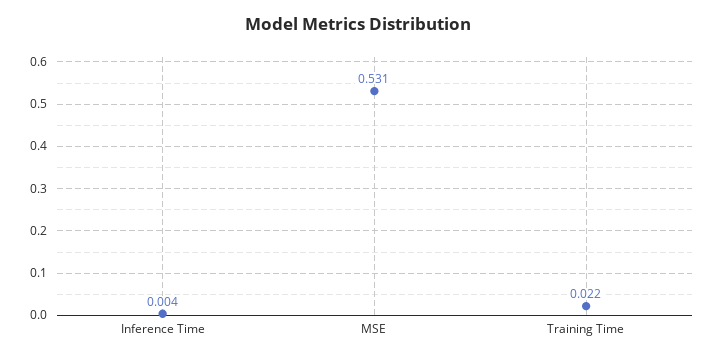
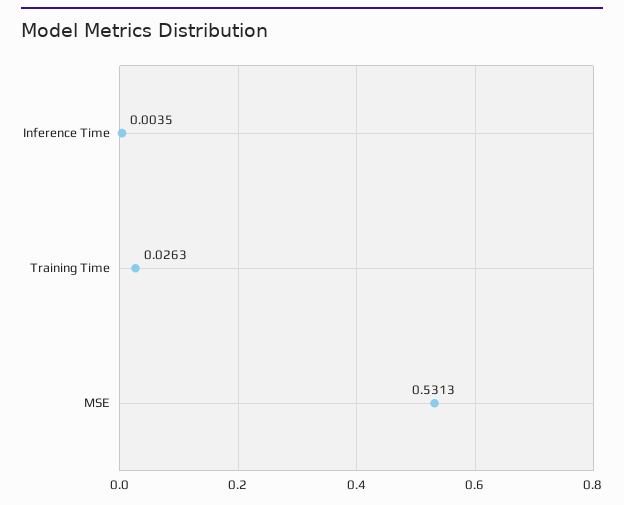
Training Time: 0.022 -> 0.0263

